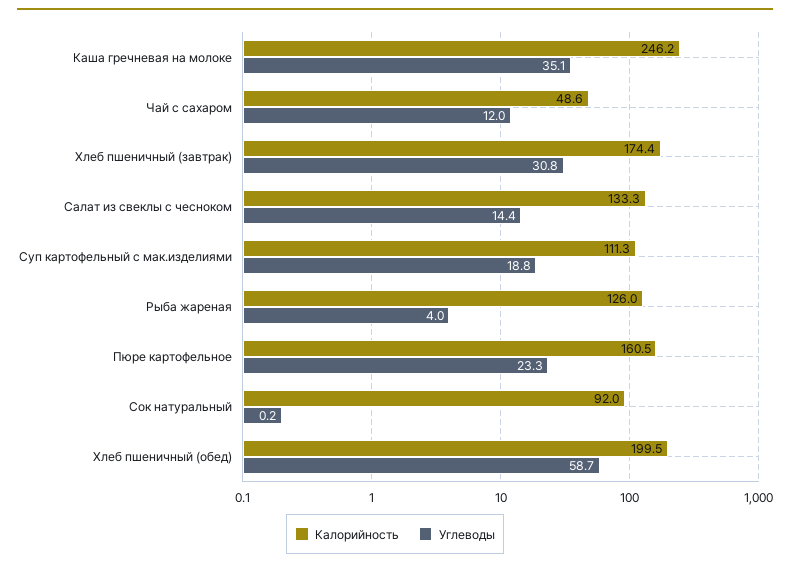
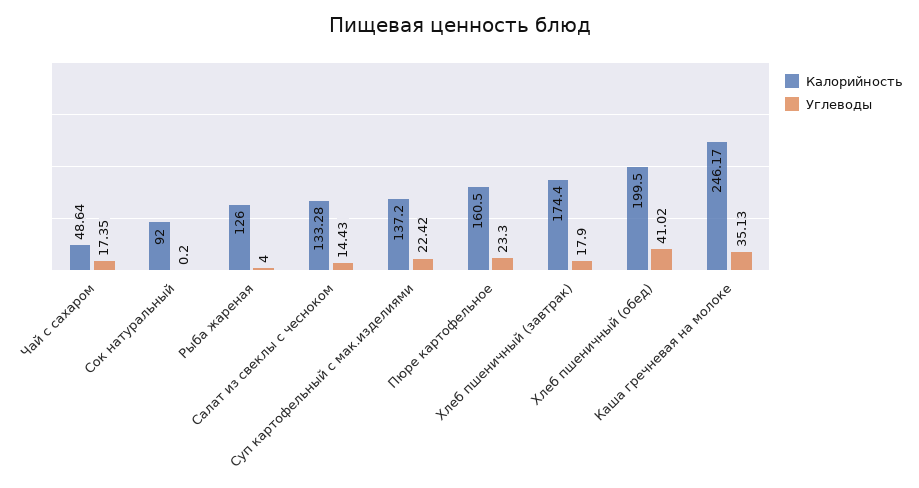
Углеводы, Чай с сахаром: 12 -> 17.35
Углеводы, Хлеб пшеничный (завтрак): 30.8 -> 17.9
Калорийность, Суп картофельный с мак.изделиями: 111.3 -> 137.2
Углеводы, Суп картофельный с мак.изделиями: 18.8 -> 22.42
Углеводы, Хлеб пшеничный (обед): 58.7 -> 41.02

